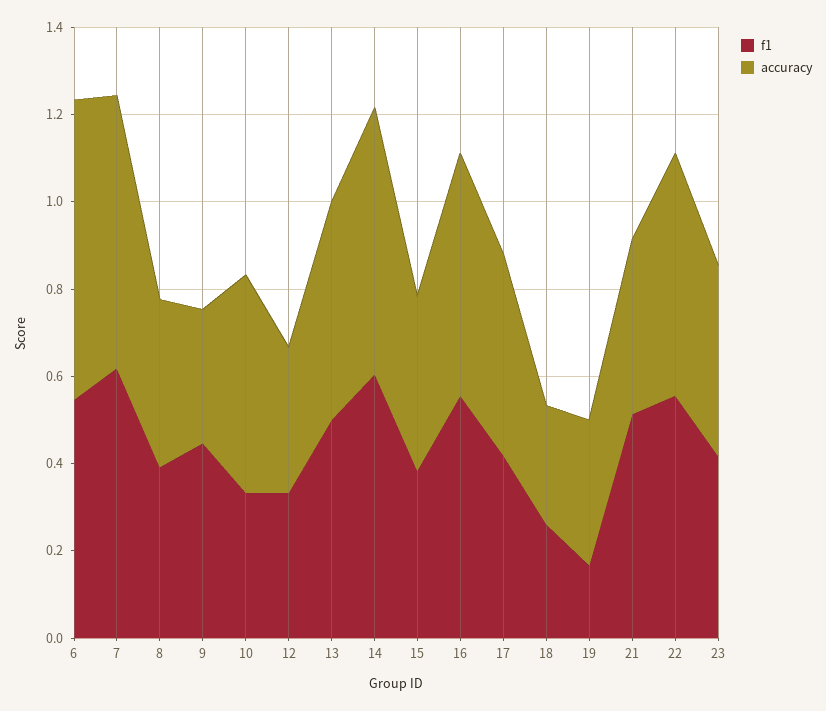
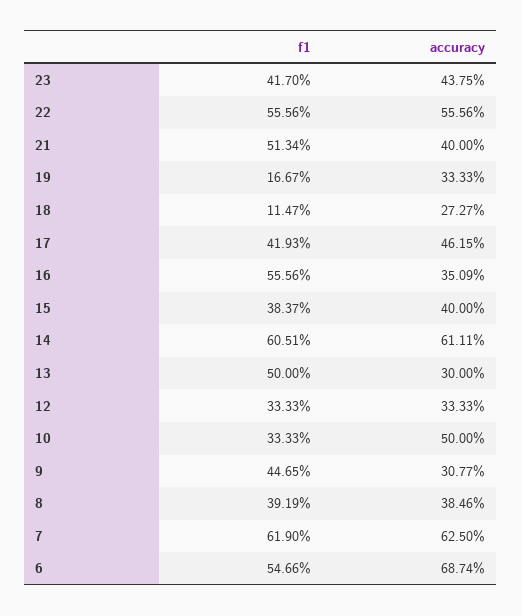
accuracy, 13: 0.5 -> 0.3
accuracy, 16: 0.55 -> 0.3509
f1, 18: 0.25 -> 0.1147

